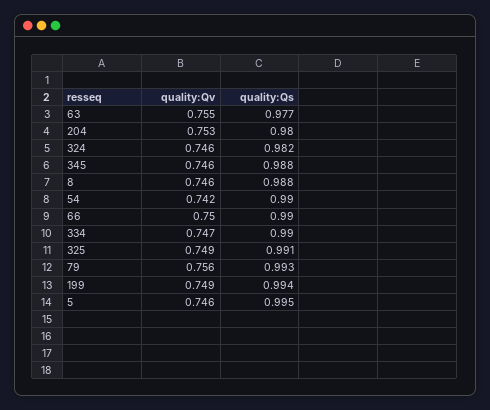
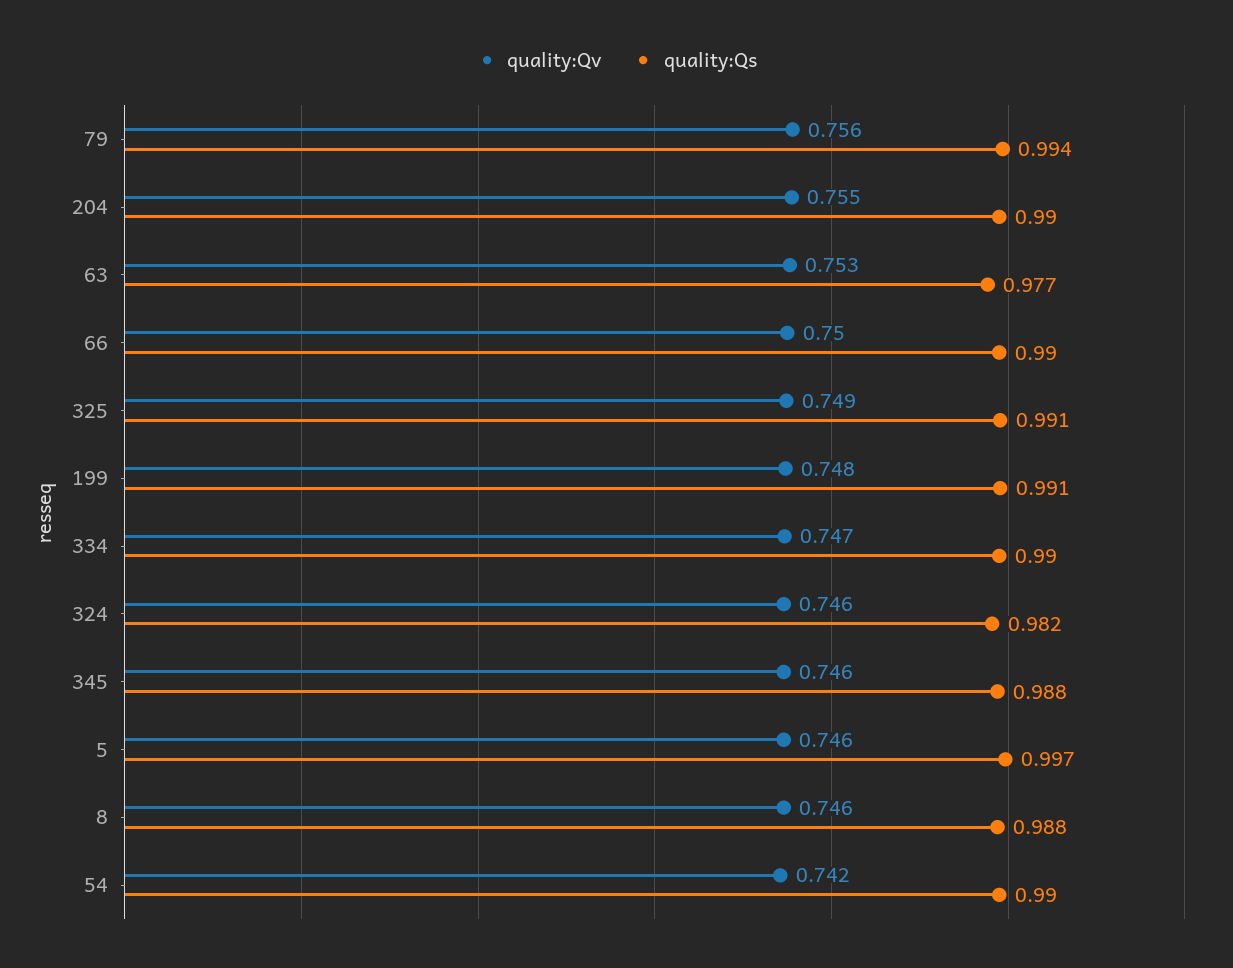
quality:Qv, 63: 0.755 -> 0.753
quality:Qv, 204: 0.753 -> 0.755
quality:Qs, 204: 0.98 -> 0.99
quality:Qs, 79: 0.993 -> 0.994
quality:Qv, 199: 0.749 -> 0.748
quality:Qs, 199: 0.994 -> 0.991
quality:Qs, 5: 0.995 -> 0.997

